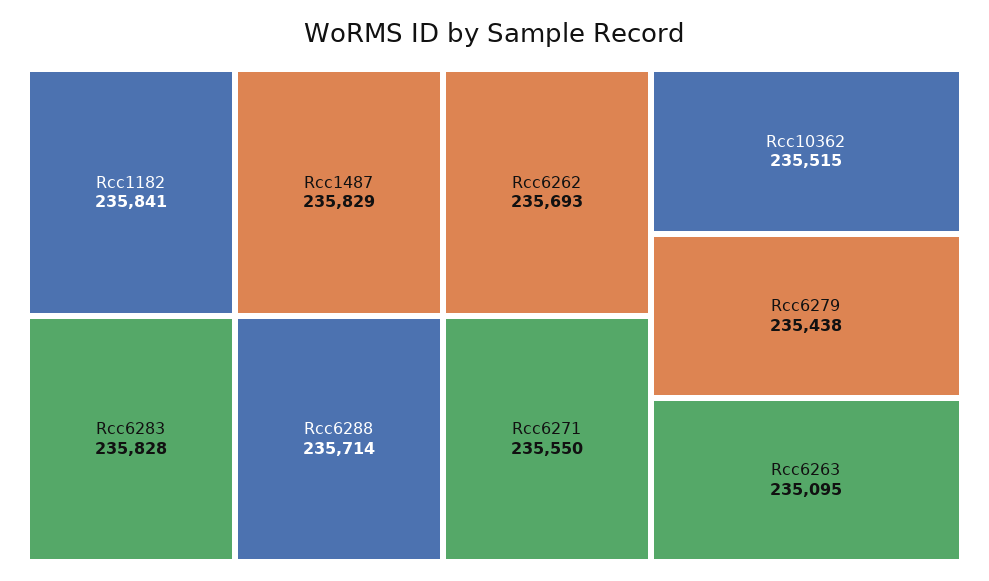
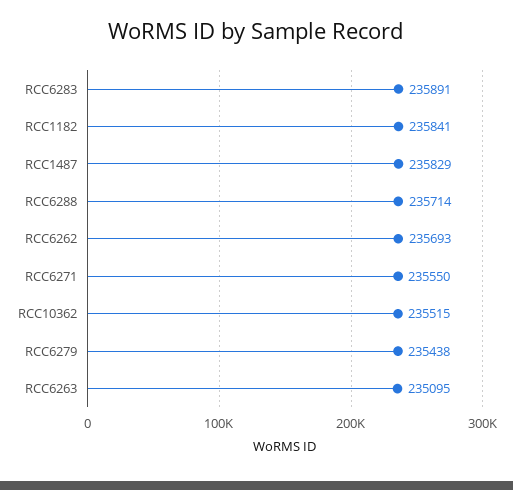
Rcc6283: 235828 -> 235891

